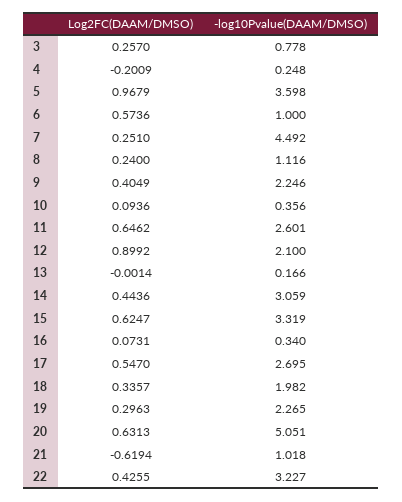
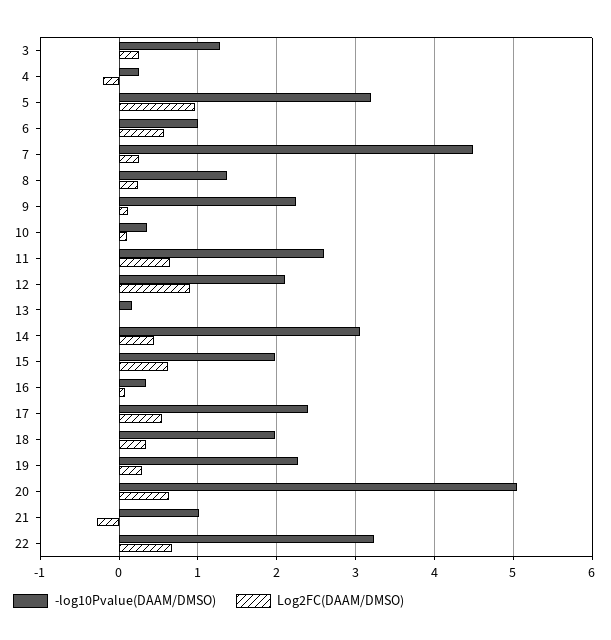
-log10Pvalue(DAAM/DMSO), 3: 0.778 -> 1.3
-log10Pvalue(DAAM/DMSO), 5: 3.598 -> 3.2
-log10Pvalue(DAAM/DMSO), 8: 1.116 -> 1.4
Log2FC(DAAM/DMSO), 9: 0.4049 -> 0.1
-log10Pvalue(DAAM/DMSO), 15: 3.319 -> 2
-log10Pvalue(DAAM/DMSO), 17: 2.695 -> 2.4
Log2FC(DAAM/DMSO), 21: -0.6194 -> -0.3
Log2FC(DAAM/DMSO), 22: 0.4255 -> 0.7

